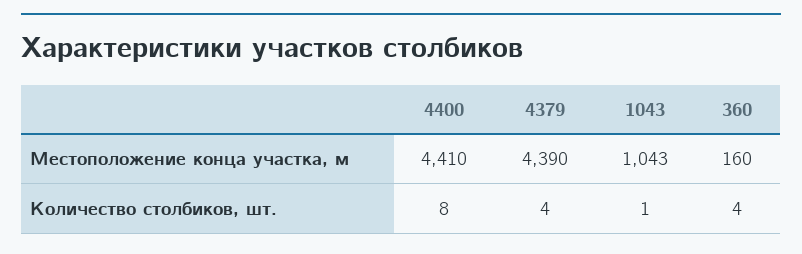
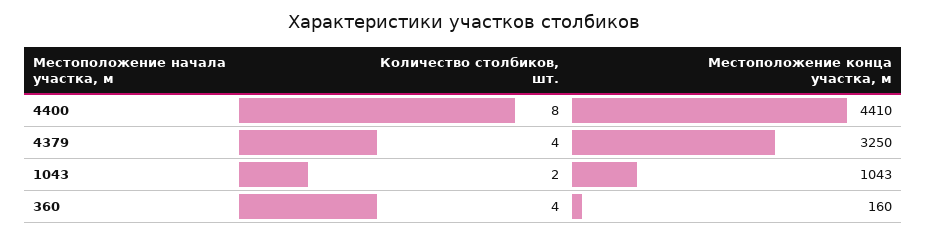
4379, Местоположение конца участка, м: 4390 -> 3250
1043, Количество столбиков, шт.: 1 -> 2

